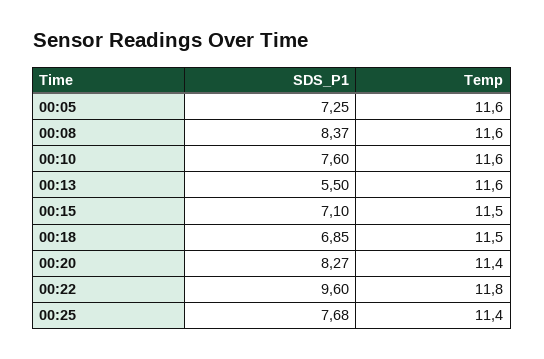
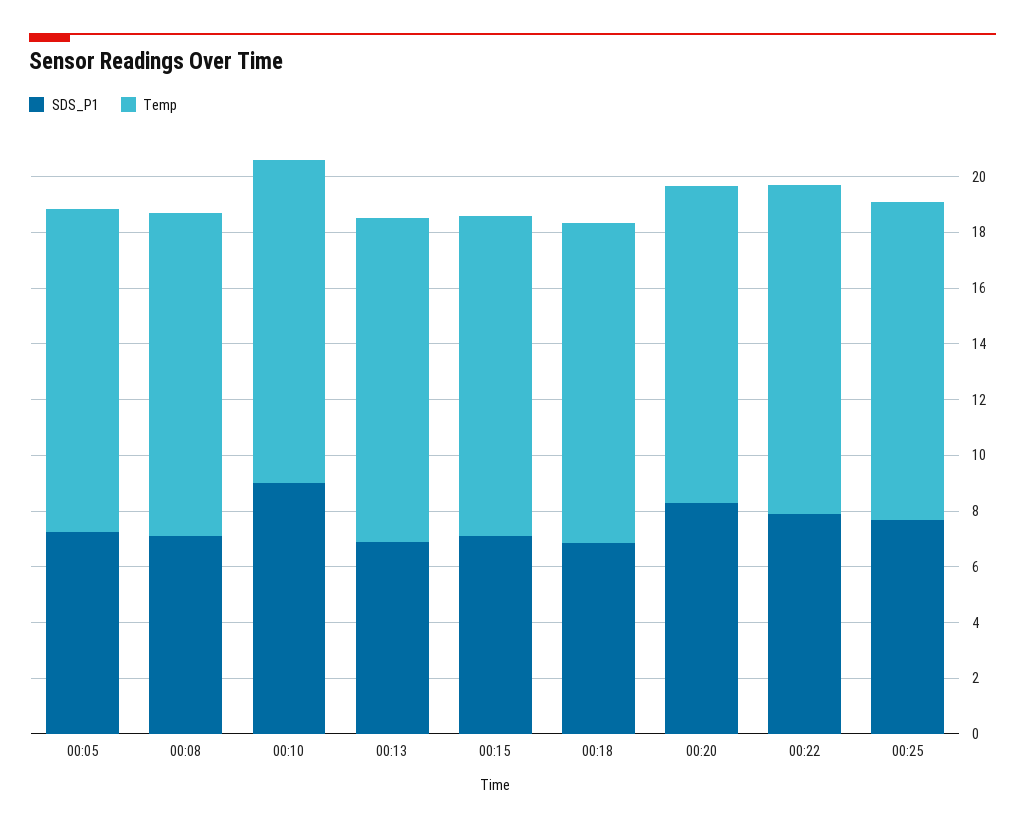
SDS_P1, 00:08: 8.37 -> 7
SDS_P1, 00:10: 7.6 -> 9
SDS_P1, 00:13: 5.5 -> 7
SDS_P1, 00:22: 9.6 -> 8

